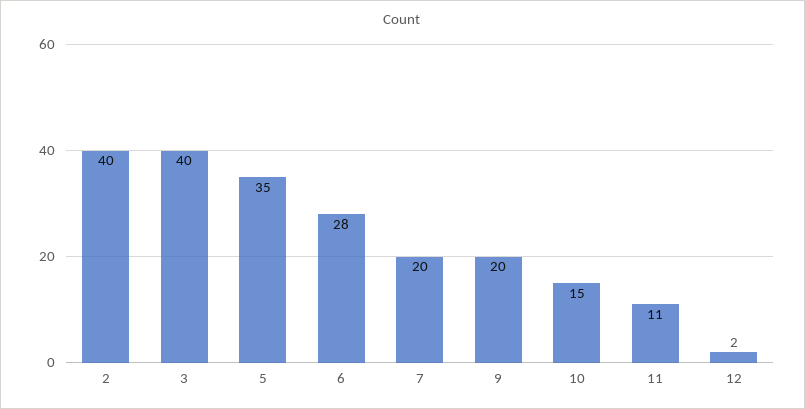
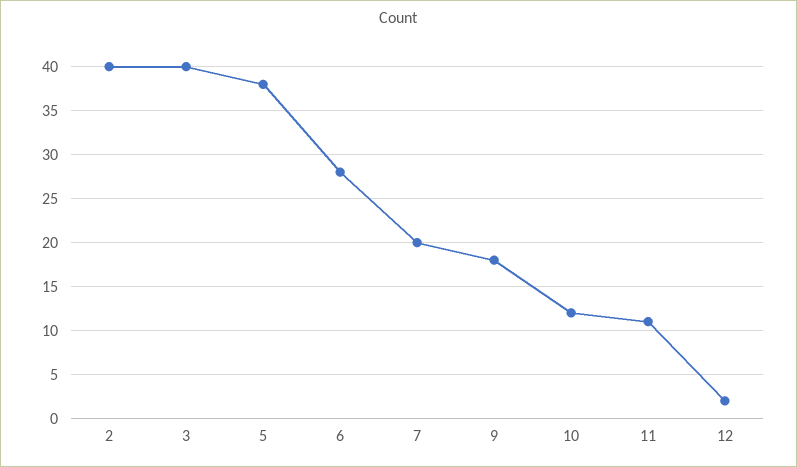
5: 35 -> 38
9: 20 -> 18
10: 15 -> 12

